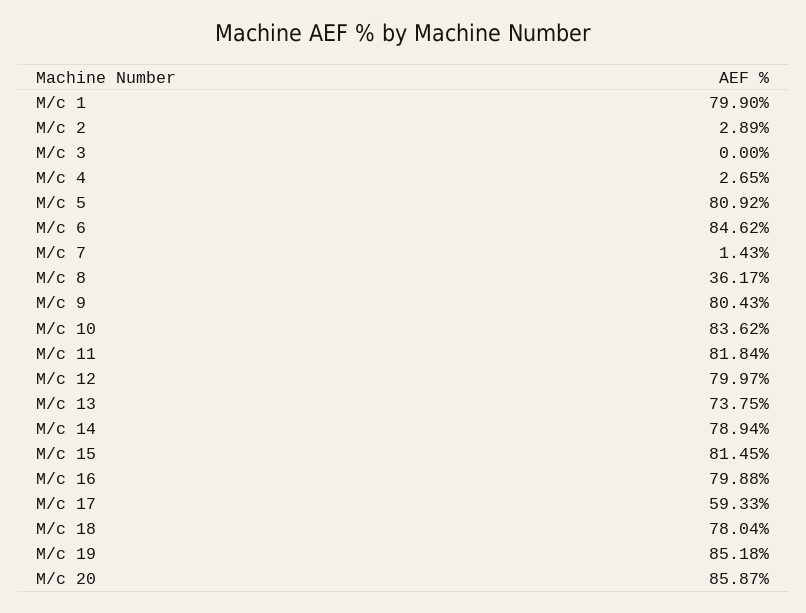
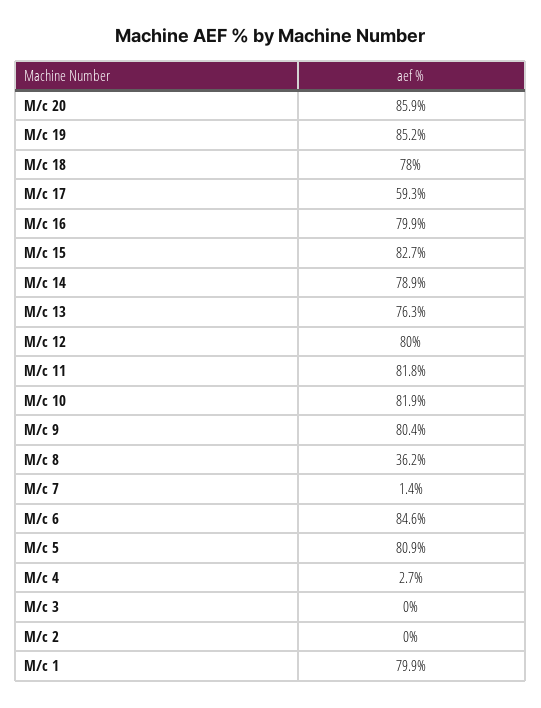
M/c 2: 2.89 -> 0
M/c 10: 83.62 -> 81.9
M/c 13: 73.75 -> 76.3
M/c 15: 81.45 -> 82.7

